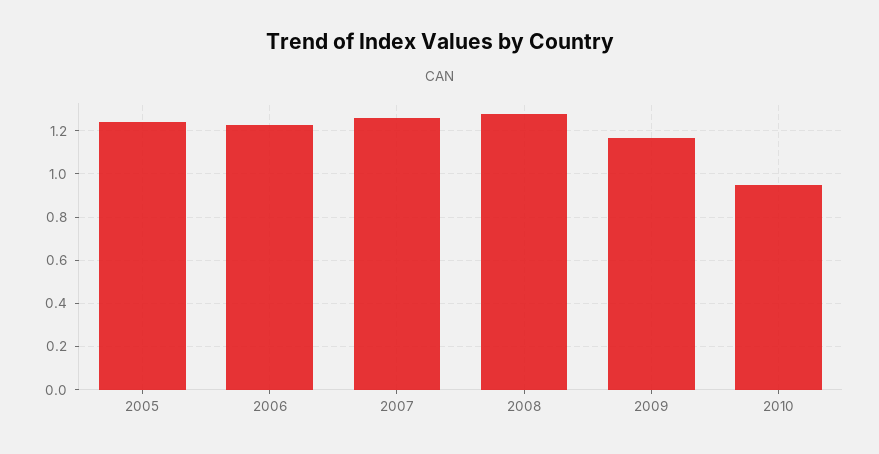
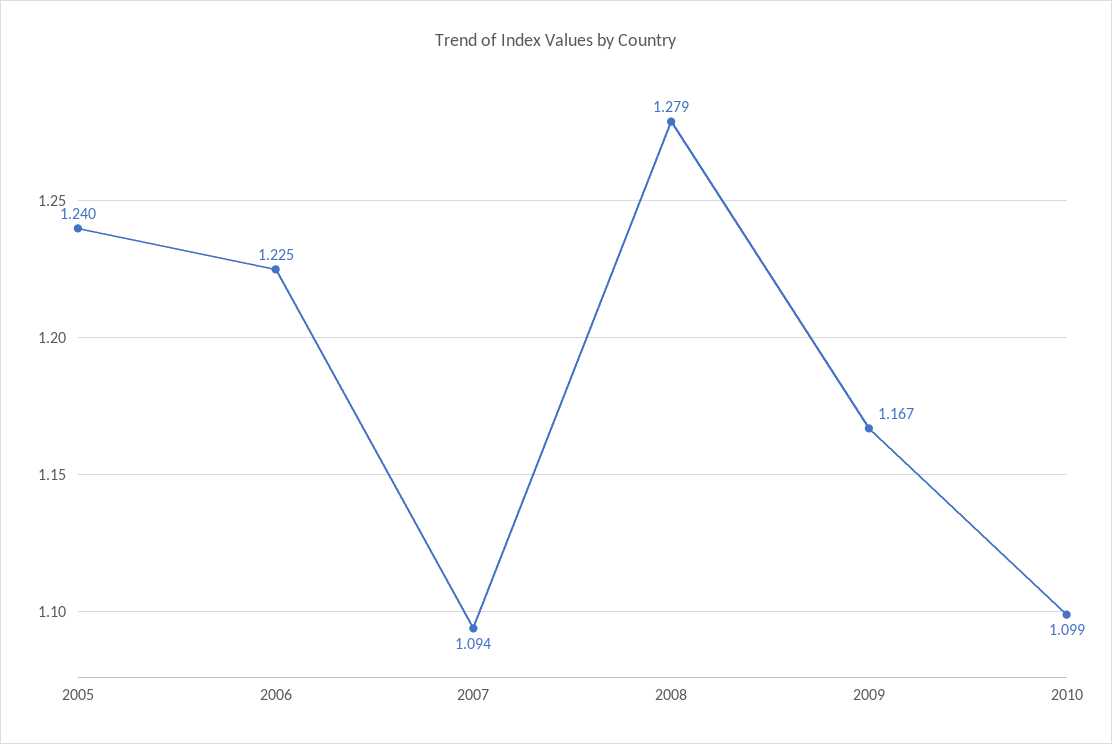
2007: 1.25 -> 1.094
2010: 0.95 -> 1.099

